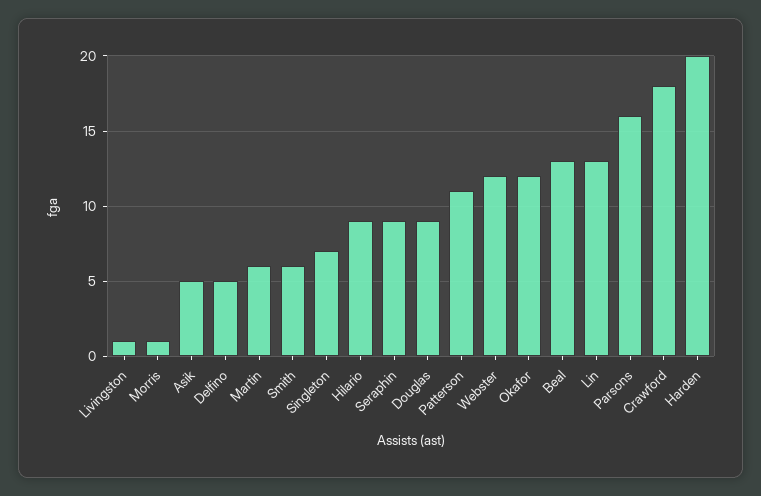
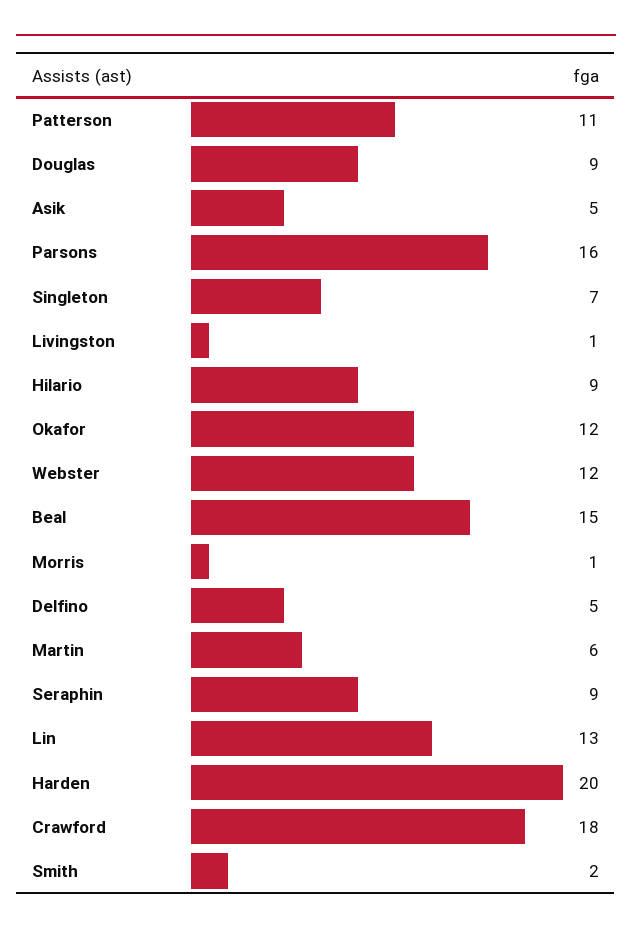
Smith: 6 -> 2
Beal: 13 -> 15

